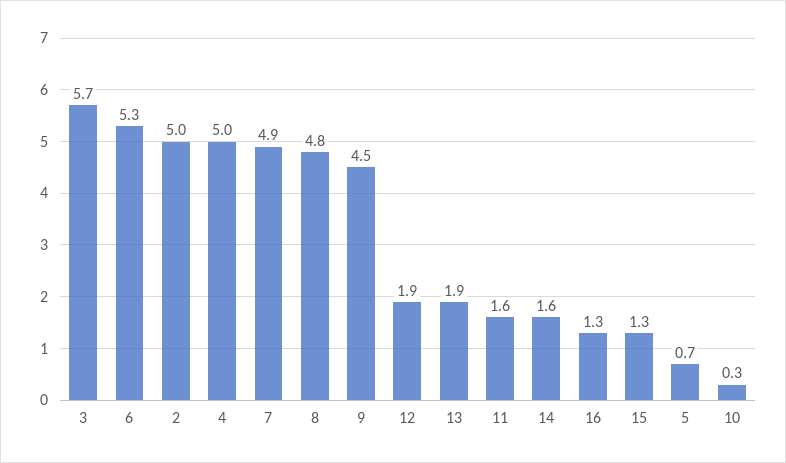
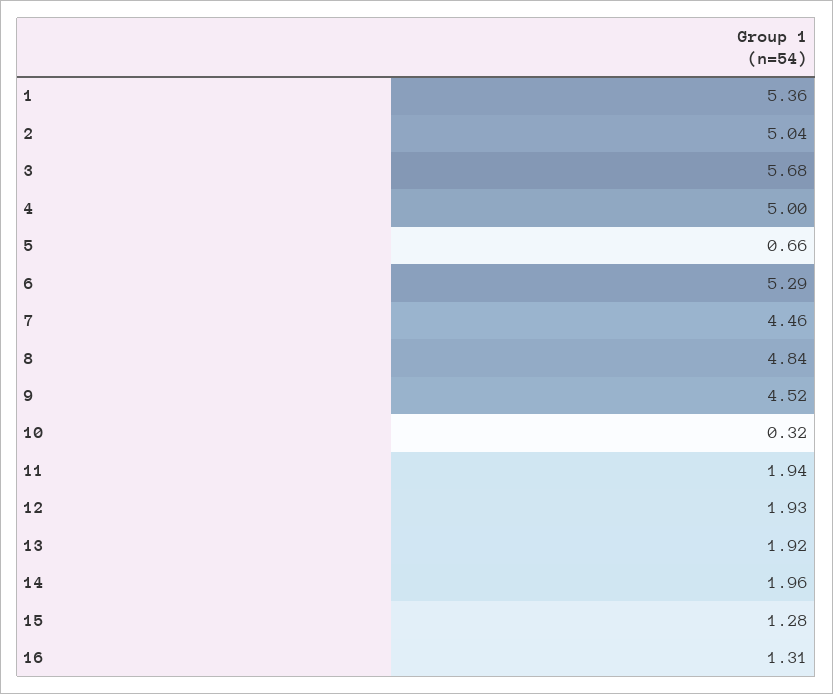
7: 4.9 -> 4.46
11: 1.6 -> 1.94
14: 1.6 -> 1.96
1: none -> 5.36

